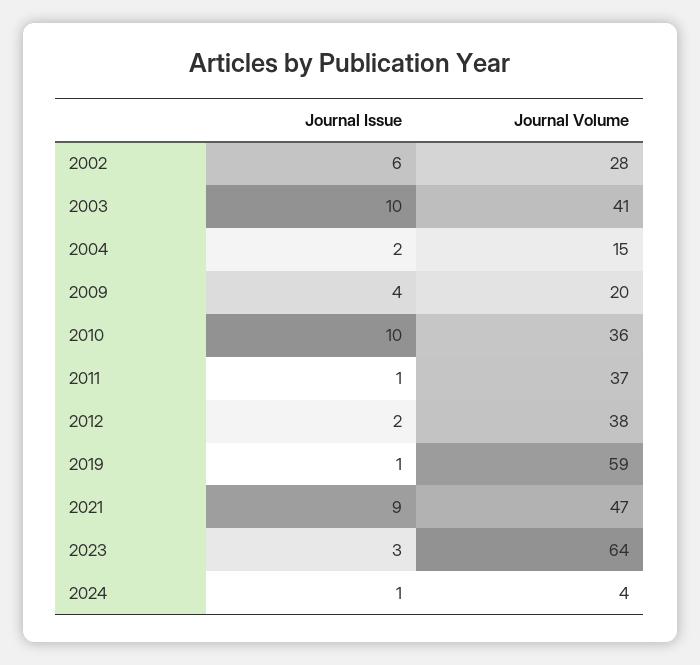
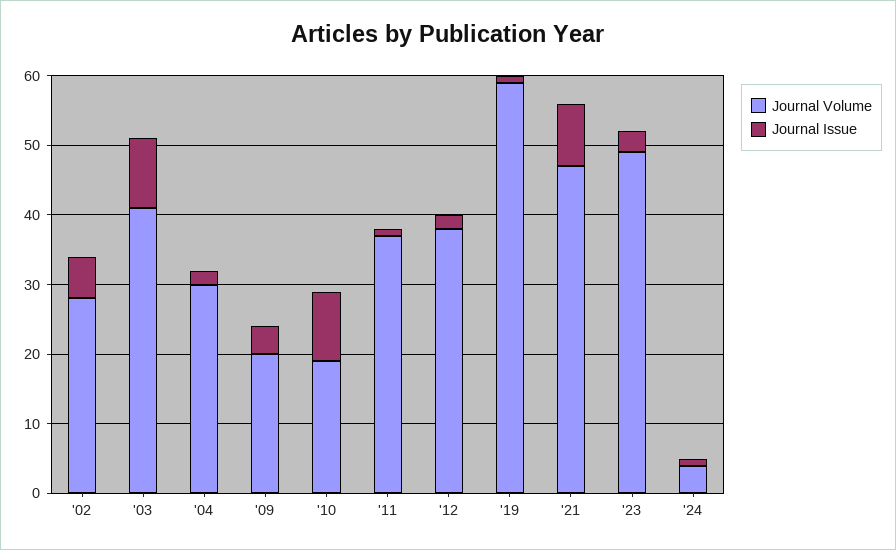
Journal Volume, 2004: 15 -> 30
Journal Volume, 2010: 36 -> 20
Journal Volume, 2023: 64 -> 50

